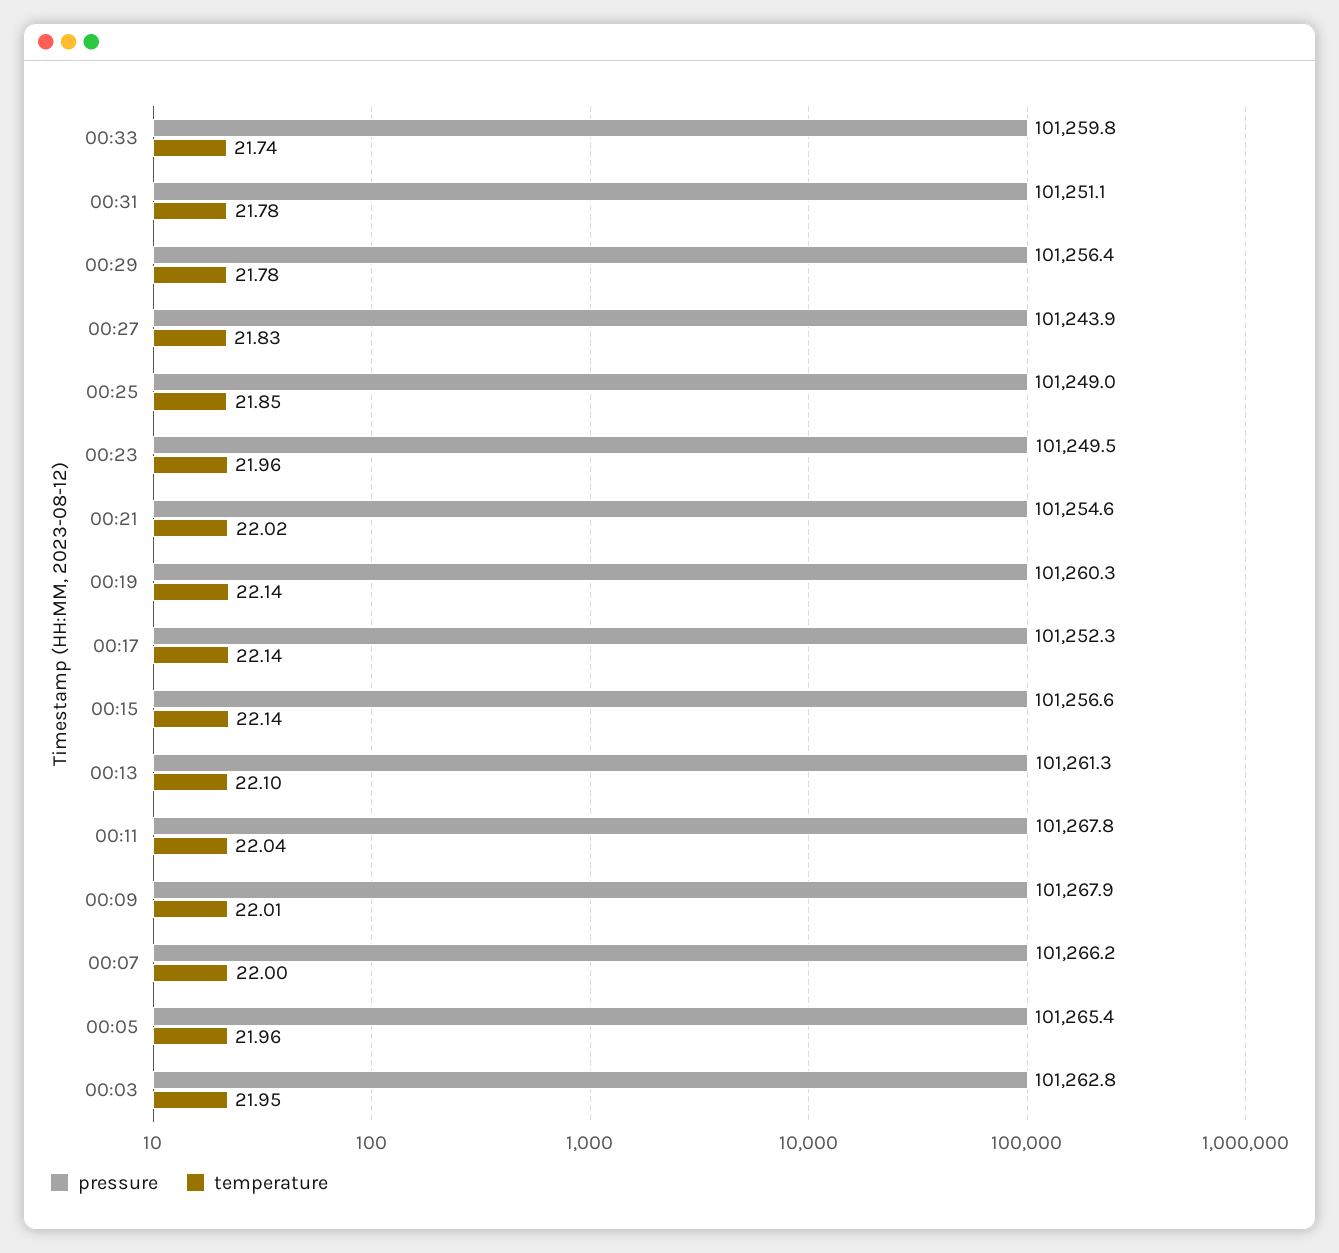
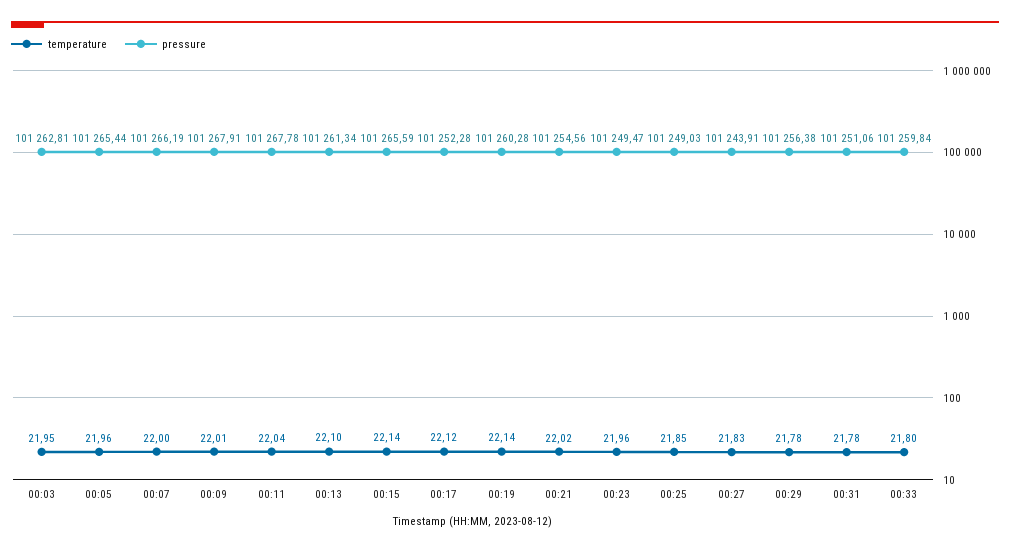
temperature, 00:33: 21.74 -> 21.8
temperature, 00:17: 22.14 -> 22.12
pressure, 00:15: 101256.6 -> 101265.59

